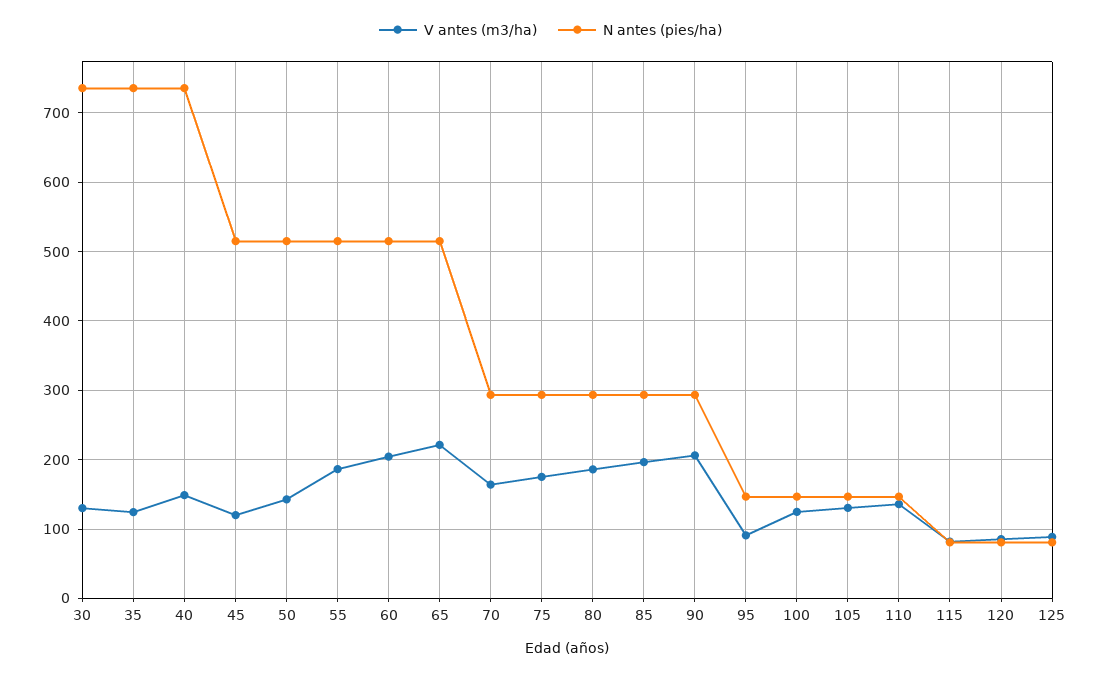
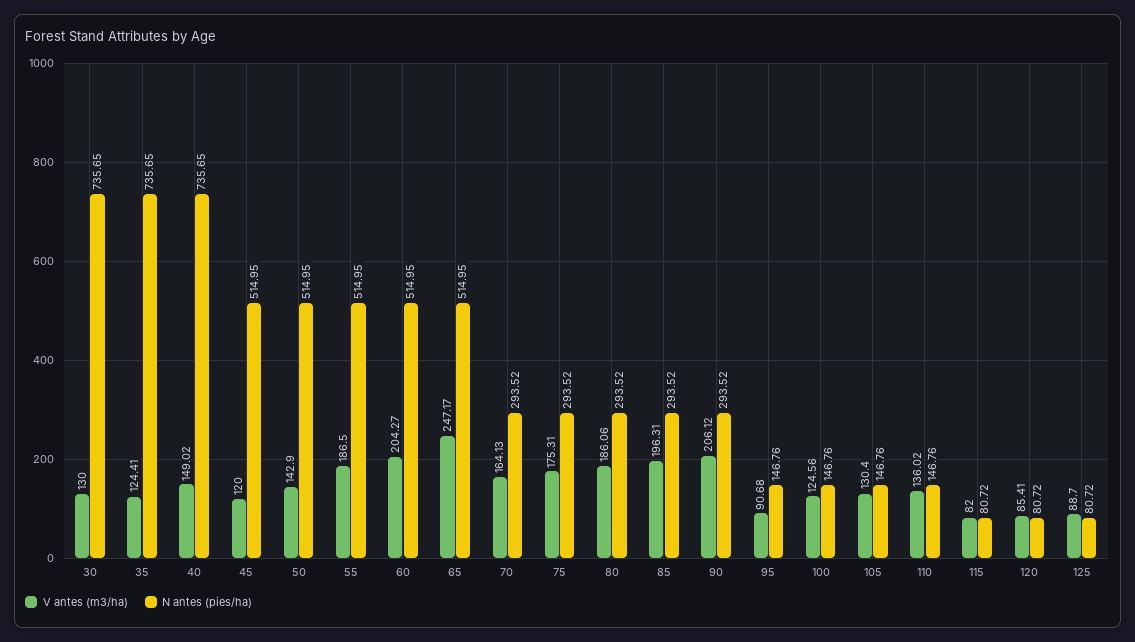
V antes (m3/ha), 65: 220 -> 247.17

